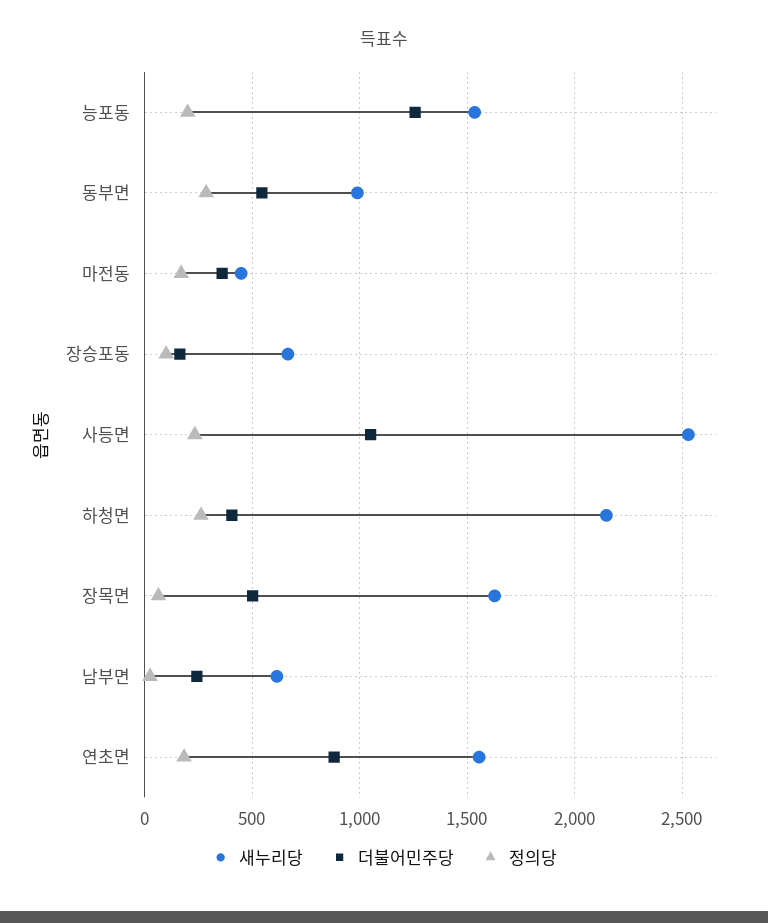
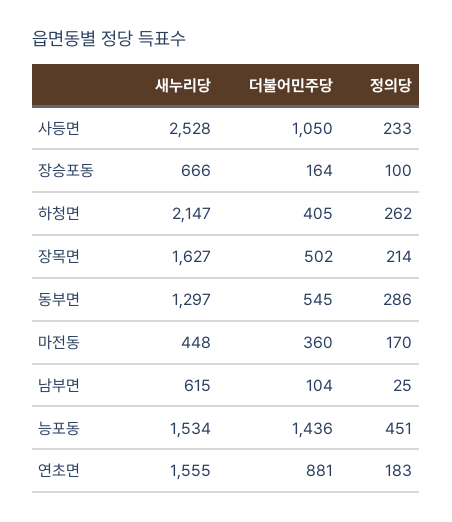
더불어민주당, 능포동: 1250 -> 1436
정의당, 능포동: 200 -> 451
새누리당, 동부면: 1000 -> 1297
정의당, 장목면: 50 -> 214
더불어민주당, 남부면: 250 -> 104

